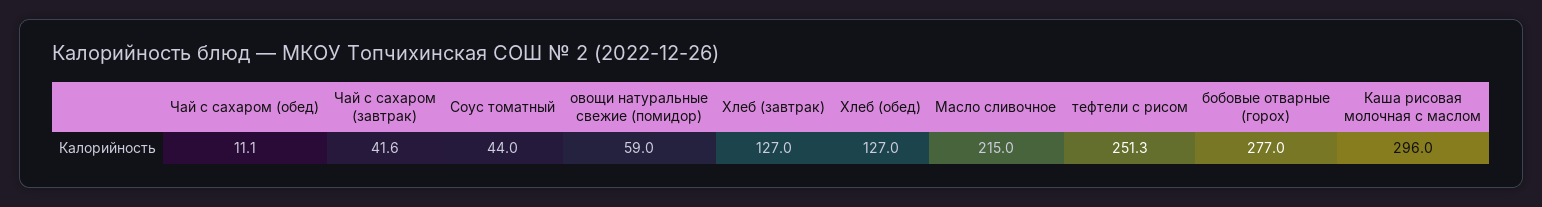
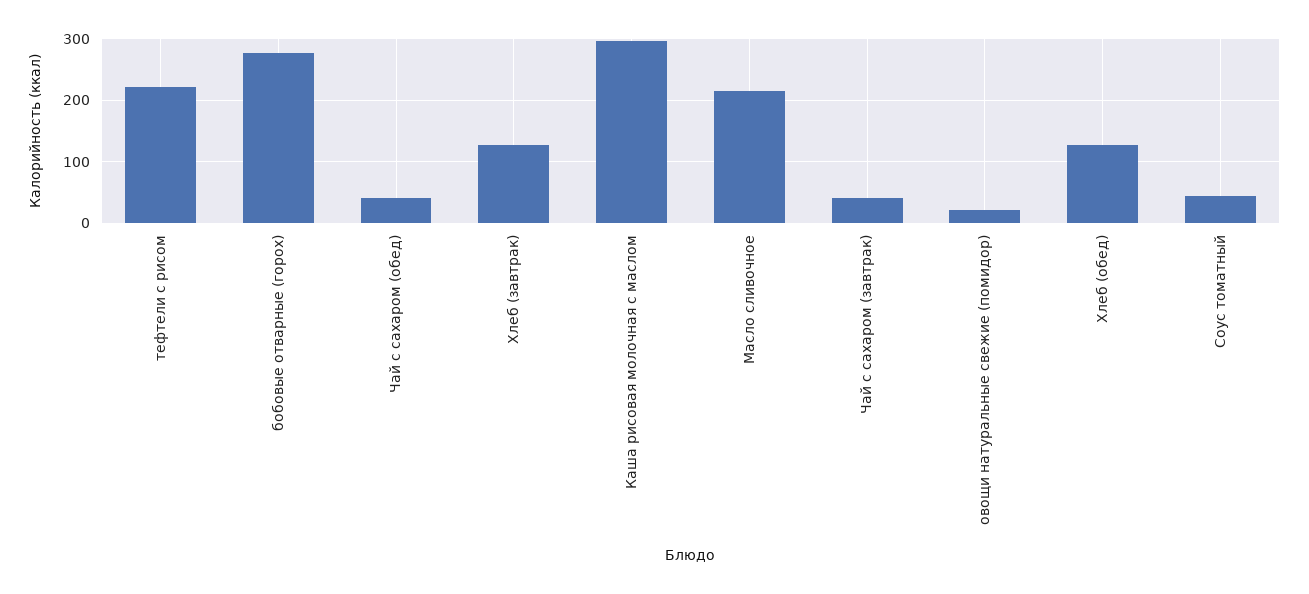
Чай с сахаром (обед): 11.1 -> 40
овощи натуральные свежие (помидор): 59 -> 20
тефтели с рисом: 251.3 -> 220

